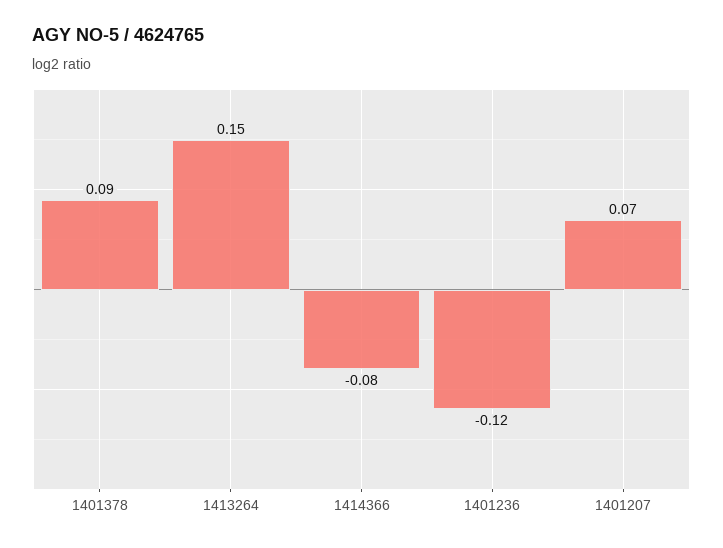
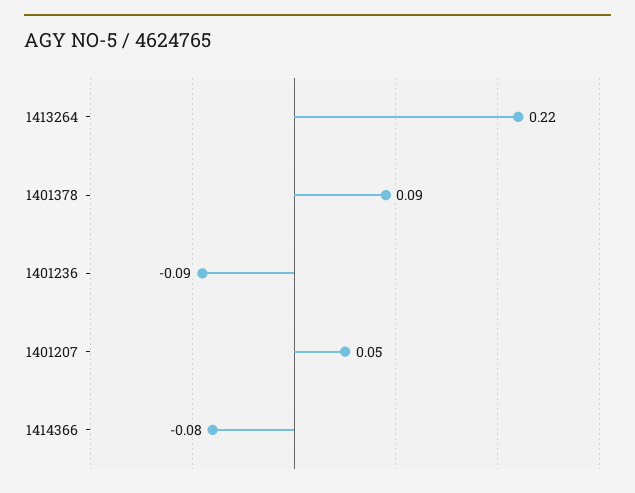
1413264: 0.15 -> 0.22
1401236: -0.12 -> -0.09
1401207: 0.07 -> 0.05

